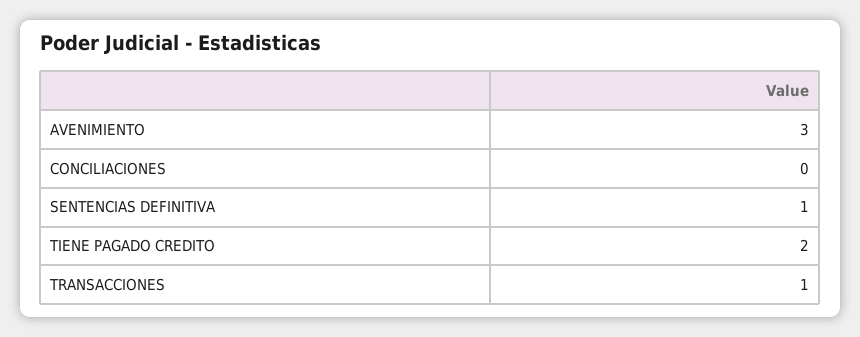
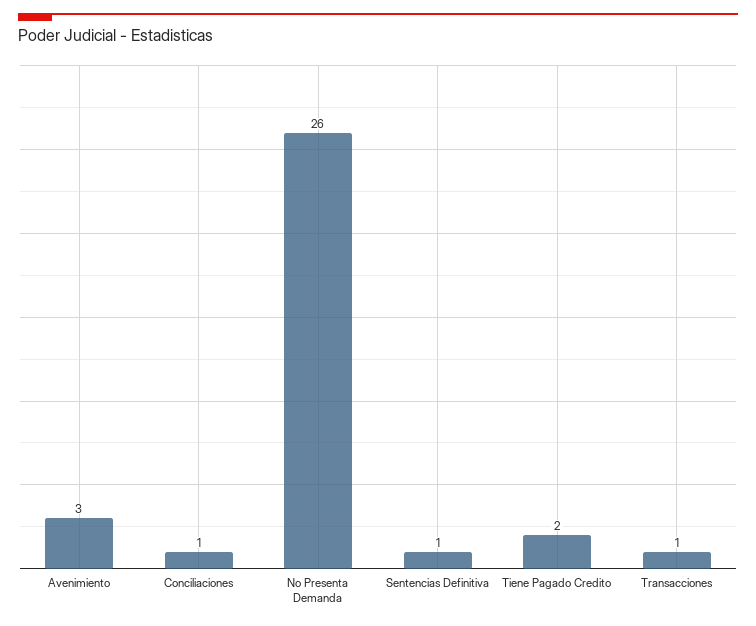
CONCILIACIONES: 0 -> 1
No Presenta Demanda: none -> 26

